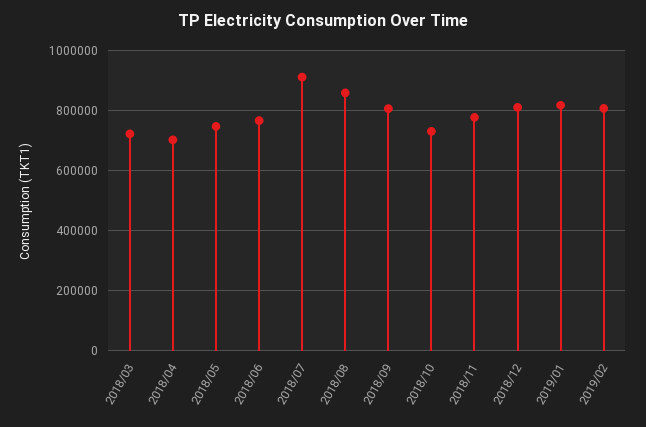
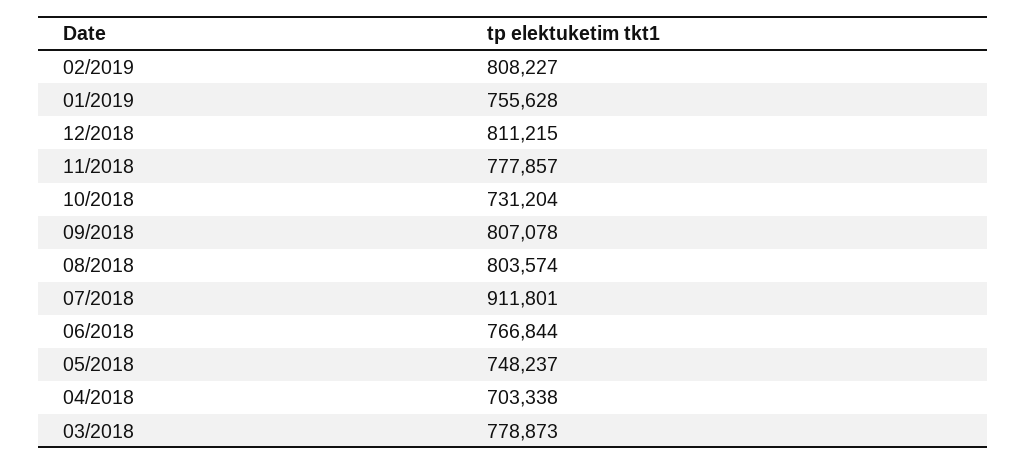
2018/03: 720000 -> 778873
2018/08: 860000 -> 803574
2019/01: 820000 -> 755628

